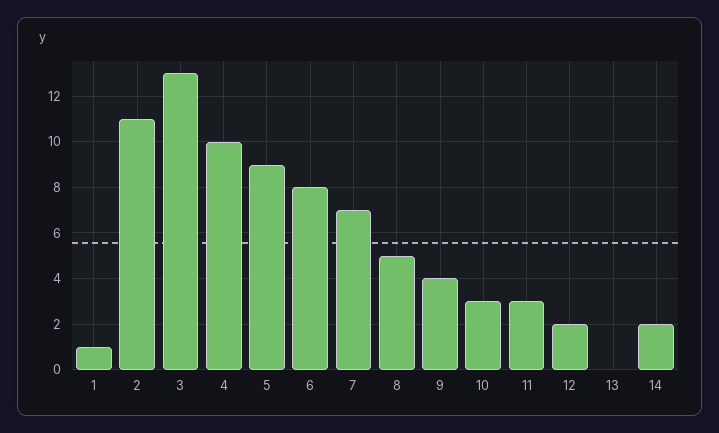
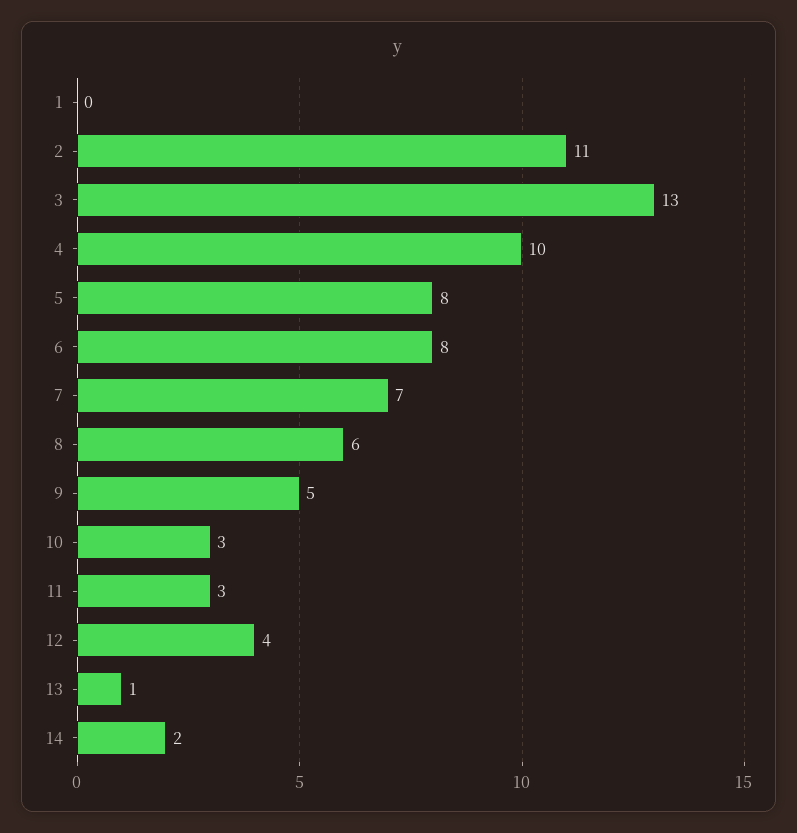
1: 1 -> 0
5: 9 -> 8
8: 5 -> 6
9: 4 -> 5
12: 2 -> 4
13: 0 -> 1

